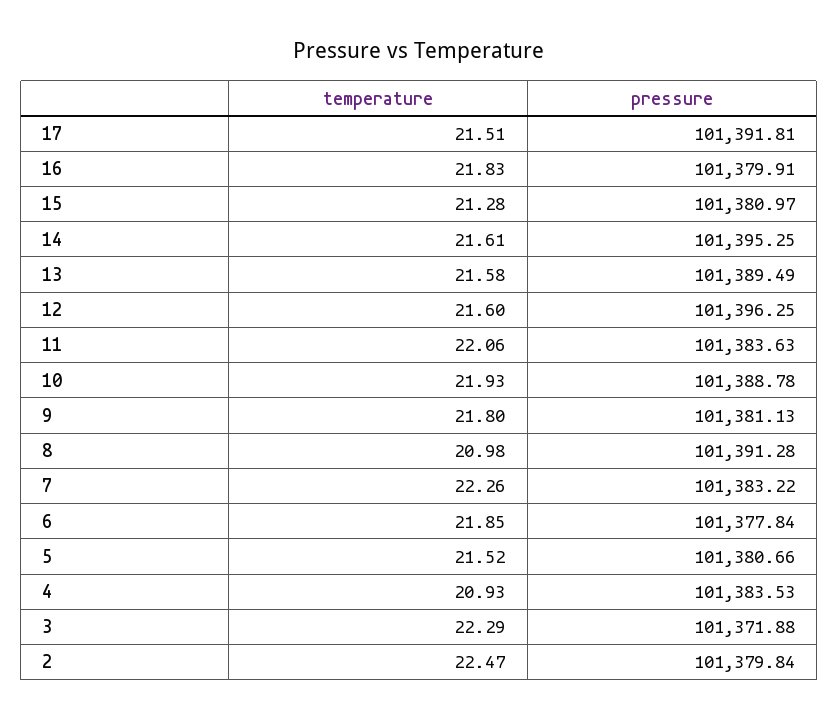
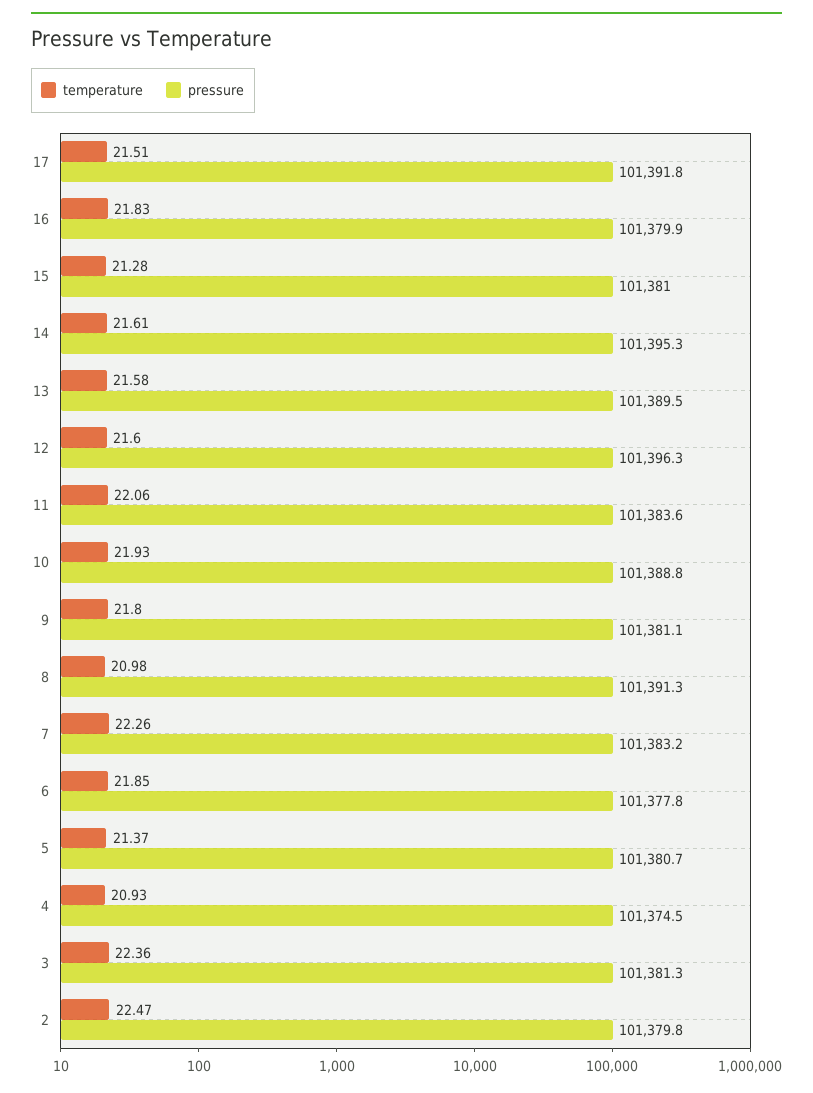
temperature, 5: 21.52 -> 21.37
pressure, 4: 101383.53 -> 101374.5
temperature, 3: 22.29 -> 22.36
pressure, 3: 101371.88 -> 101381.3

